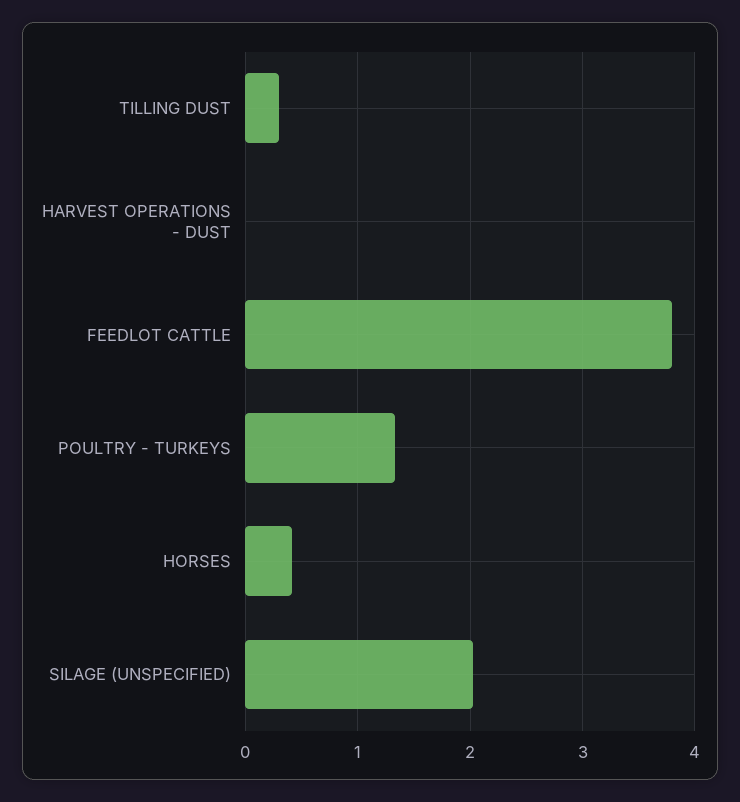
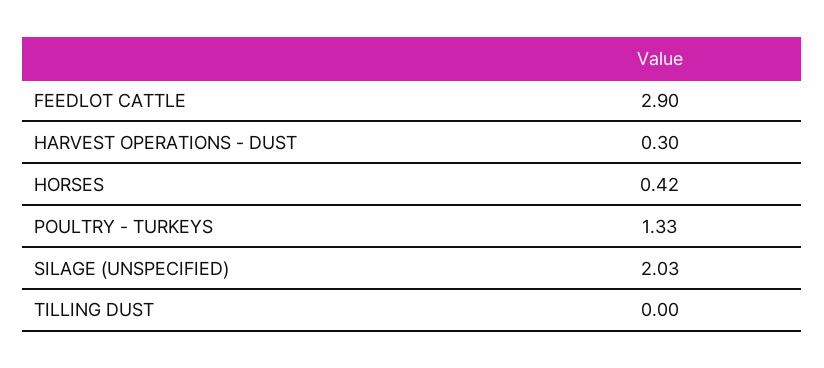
TILLING DUST: 0.3 -> 0
HARVEST OPERATIONS - DUST: 0 -> 0.3
FEEDLOT CATTLE: 3.8 -> 2.9

